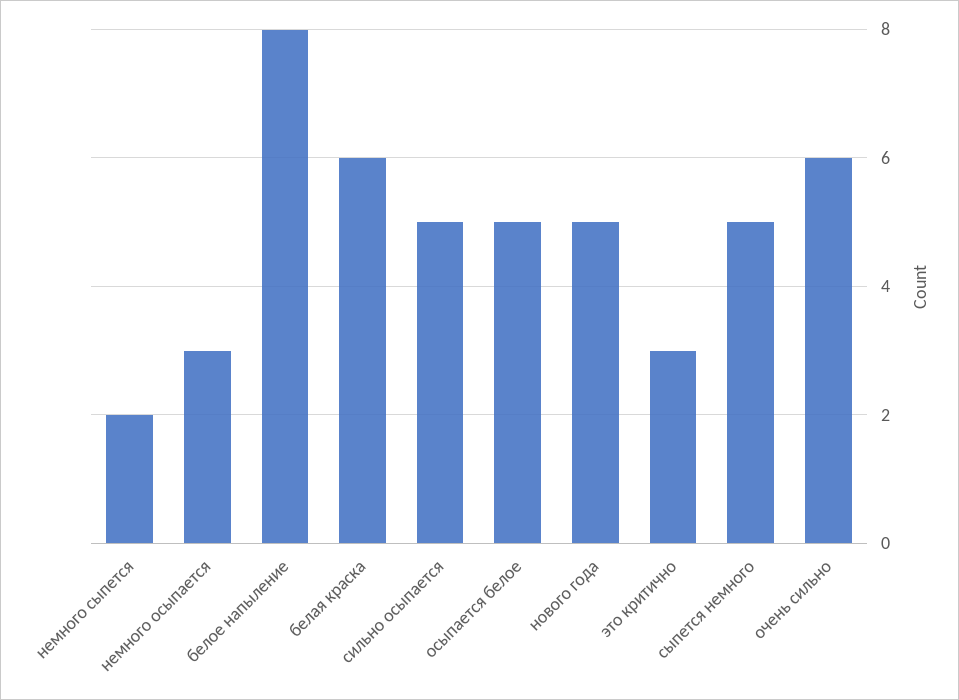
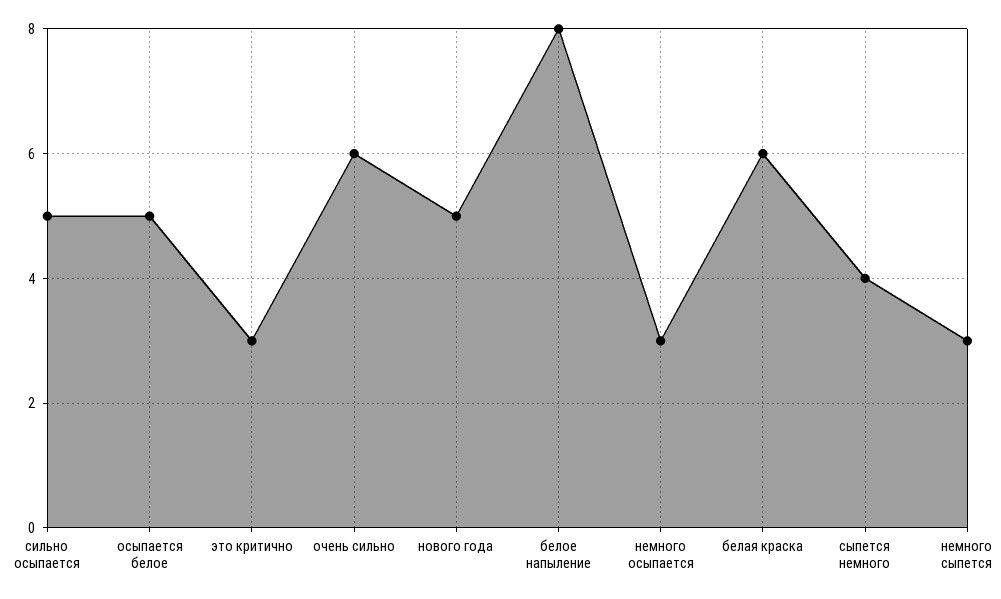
немного сыпется: 2 -> 3
сыпется немного: 5 -> 4

